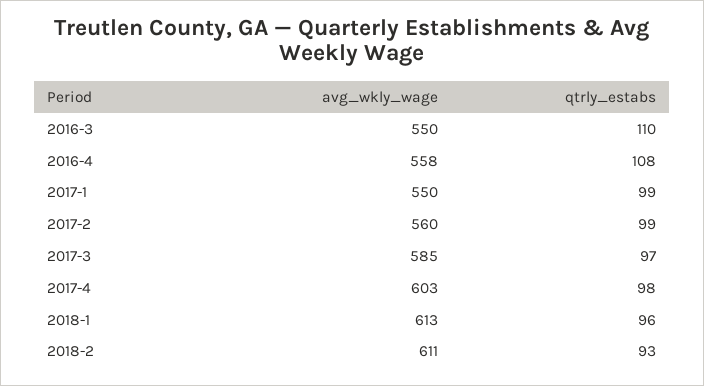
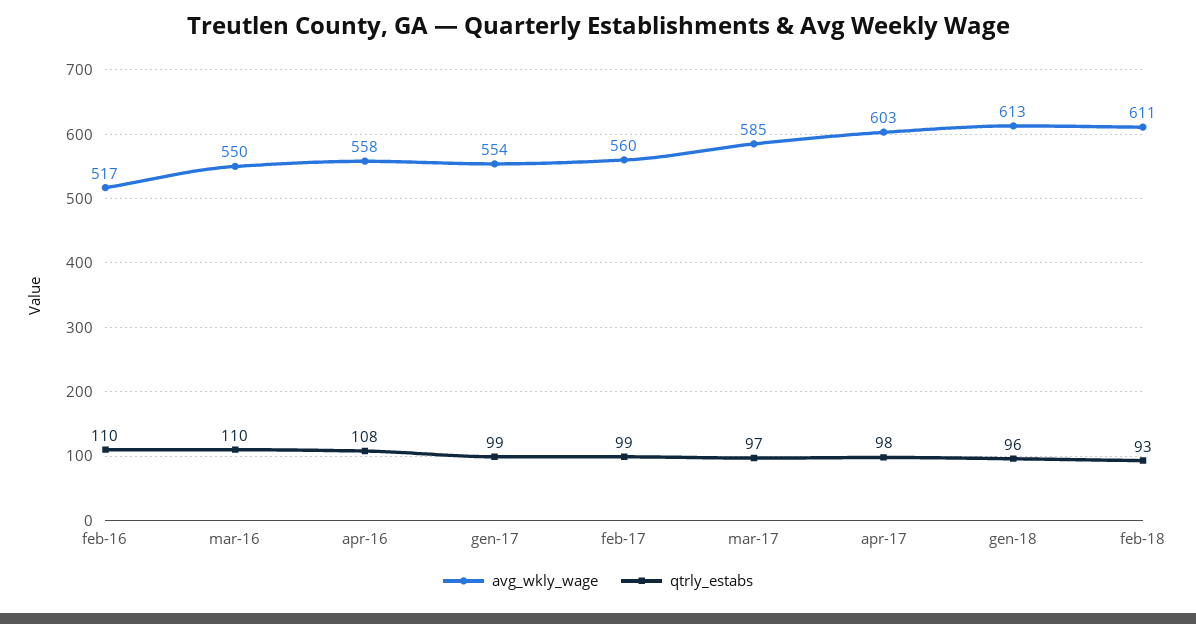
avg_wkly_wage, 2017-1: 550 -> 554
avg_wkly_wage, feb-16: none -> 517
qtrly_estabs, feb-16: none -> 110

